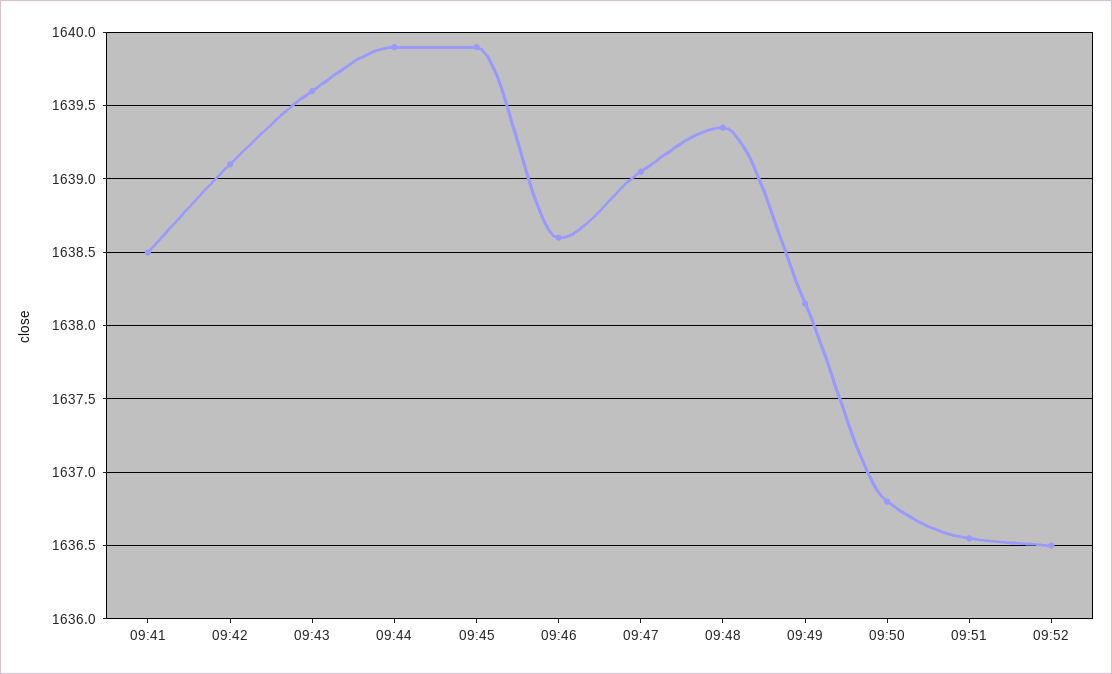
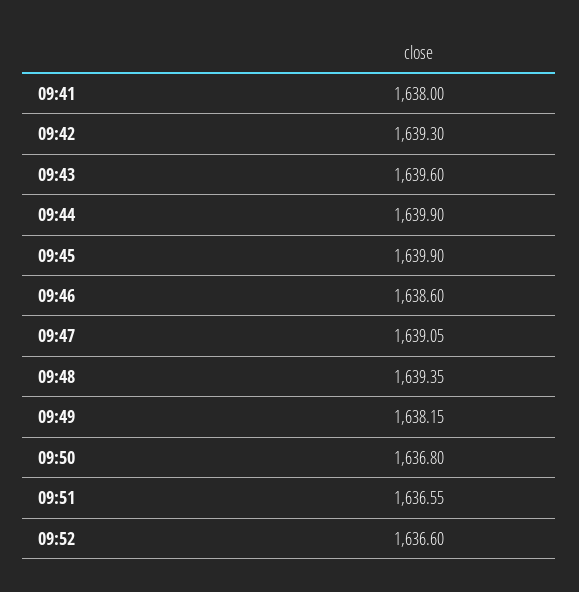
09:41: 1638.5 -> 1638
09:42: 1639.1 -> 1639.3
09:52: 1636.5 -> 1636.6

